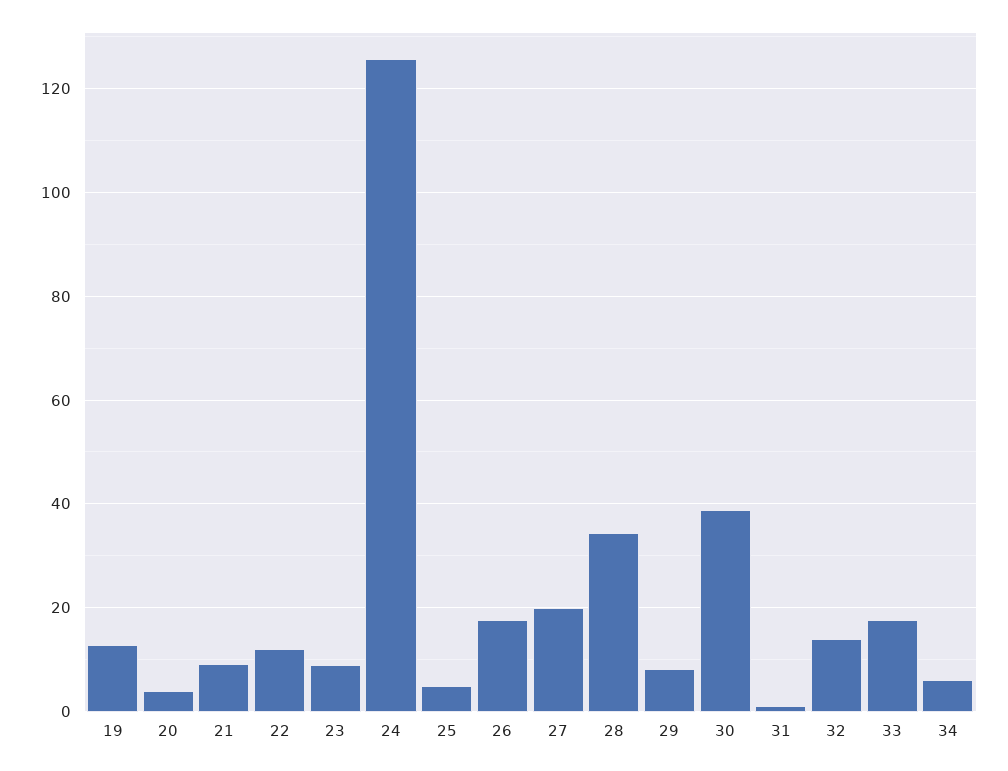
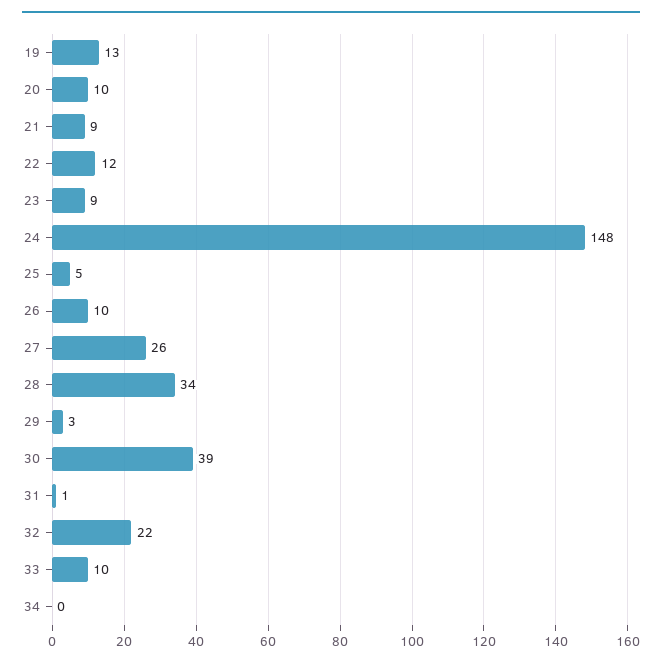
20: 4 -> 10
24: 126 -> 148
26: 18 -> 10
27: 20 -> 26
29: 8 -> 3
32: 14 -> 22
33: 18 -> 10
34: 6 -> 0

